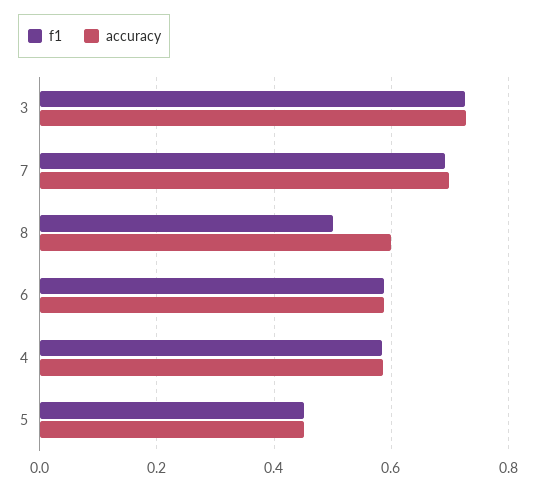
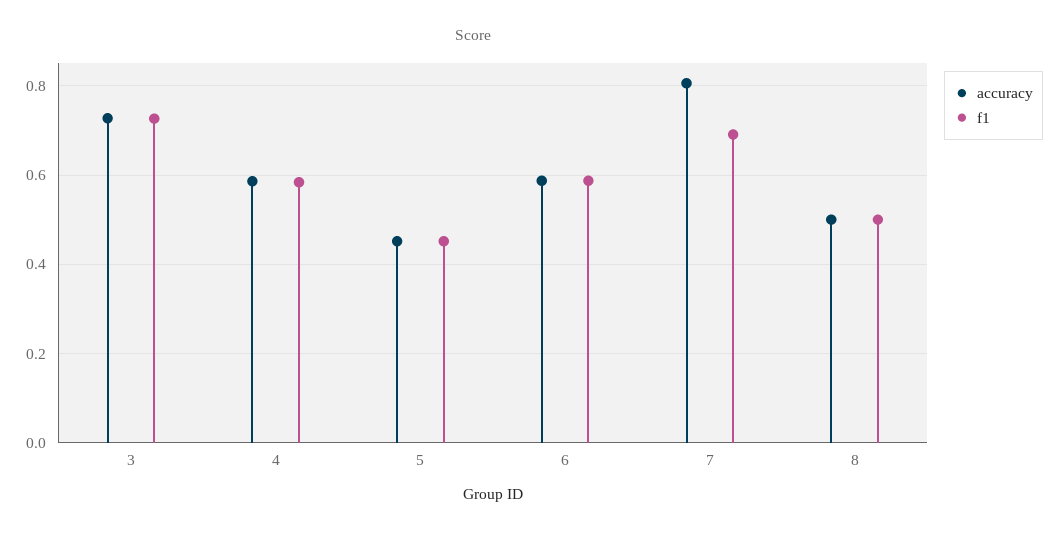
accuracy, 7: 0.7 -> 0.8
accuracy, 8: 0.6 -> 0.5

